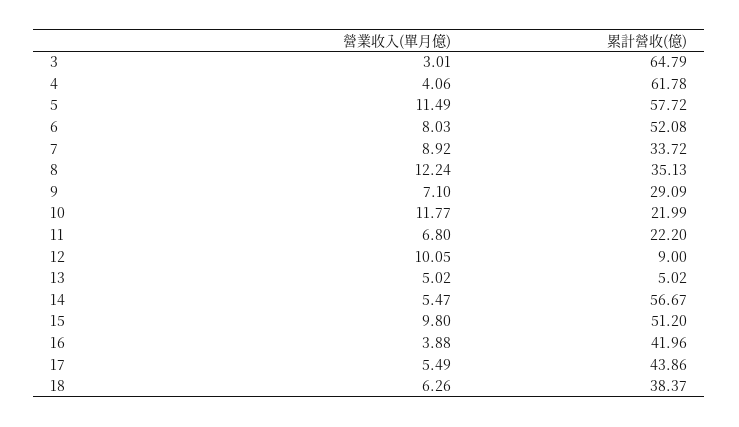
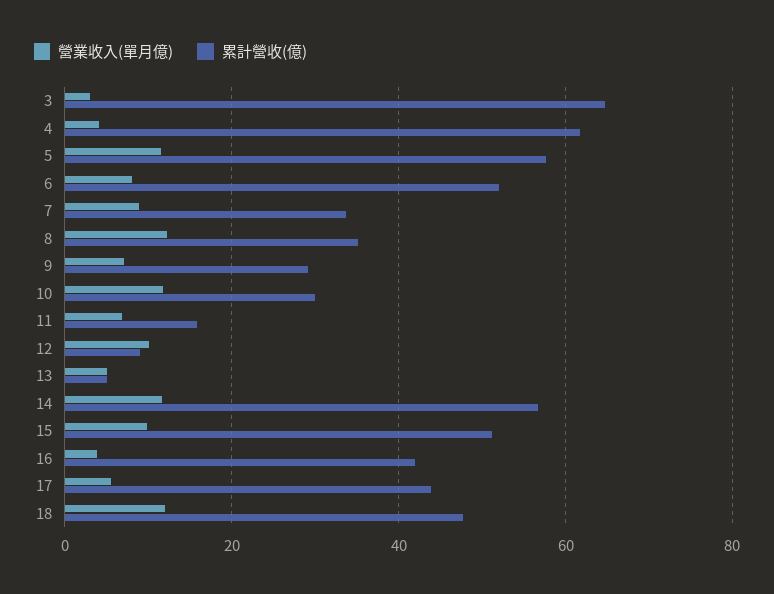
累計營收(億), 10: 21.99 -> 30
累計營收(億), 11: 22.2 -> 16
營業收入(單月億), 14: 5.47 -> 12
營業收入(單月億), 18: 6.26 -> 12
累計營收(億), 18: 38.37 -> 48

